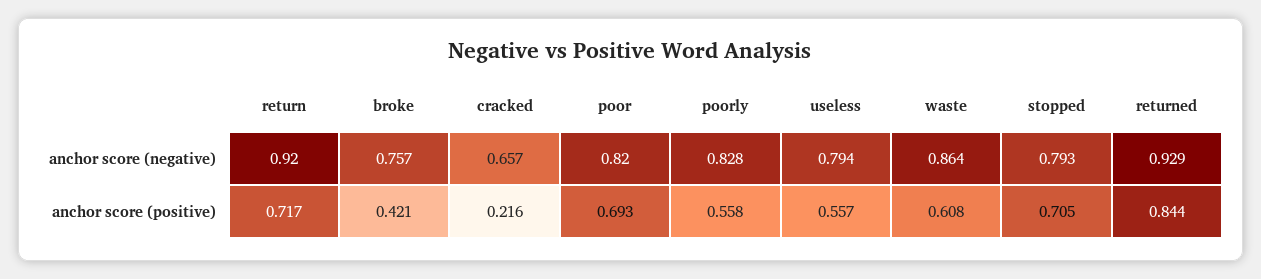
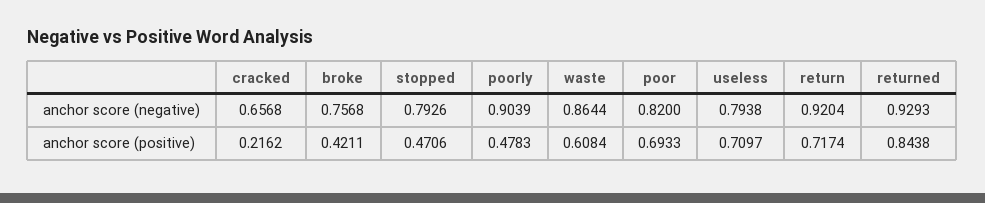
poorly, anchor score (negative): 0.828 -> 0.9039
poorly, anchor score (positive): 0.558 -> 0.4783
useless, anchor score (positive): 0.557 -> 0.7097
stopped, anchor score (positive): 0.705 -> 0.4706

